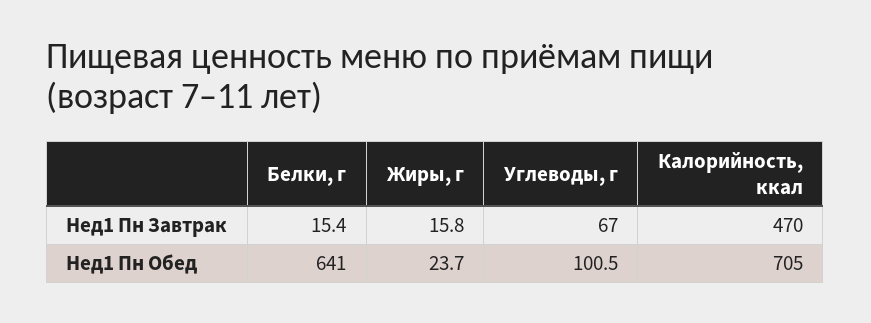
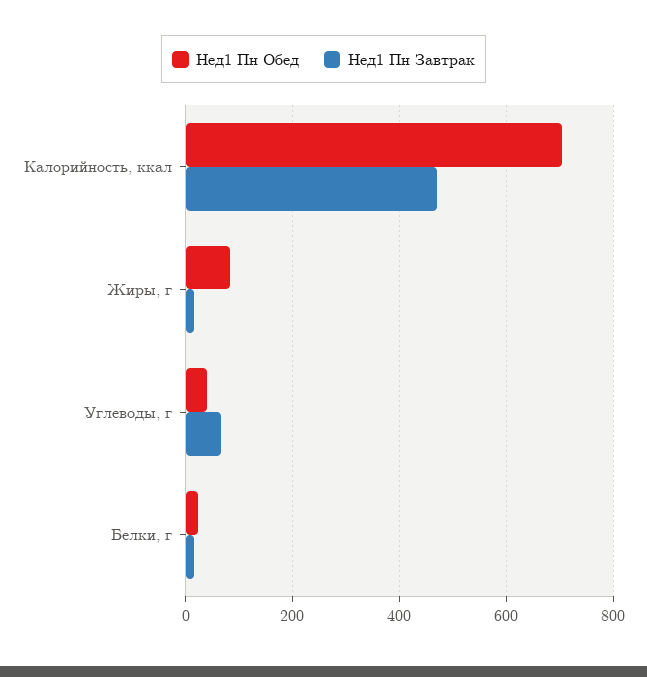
Нед1 Пн Обед, Белки, г: 641 -> 20
Нед1 Пн Обед, Жиры, г: 23.7 -> 80
Нед1 Пн Обед, Углеводы, г: 100.5 -> 40

